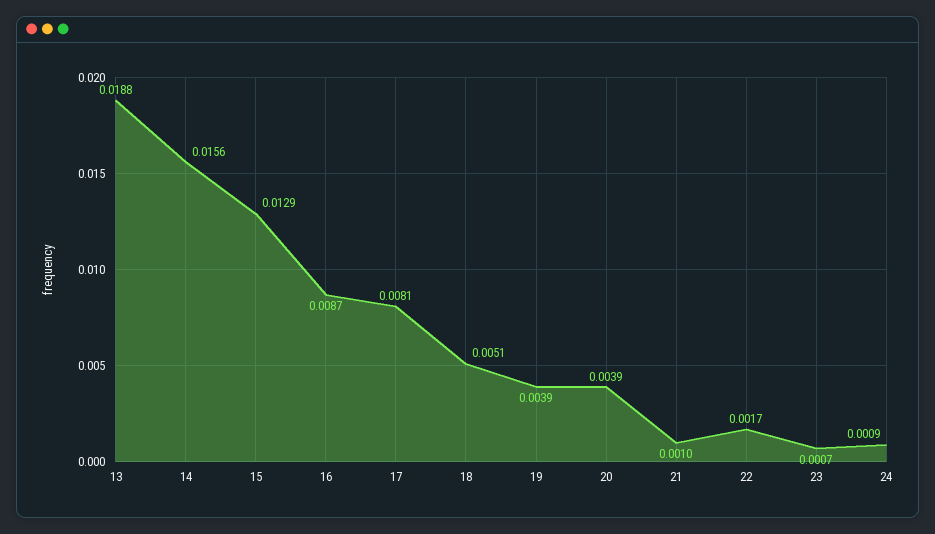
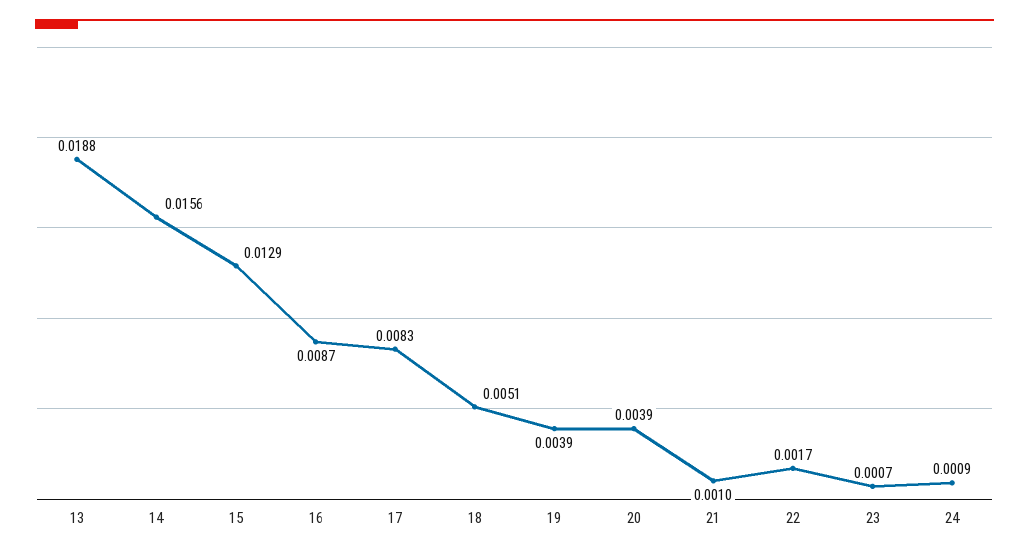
17: 0.0081 -> 0.0083

